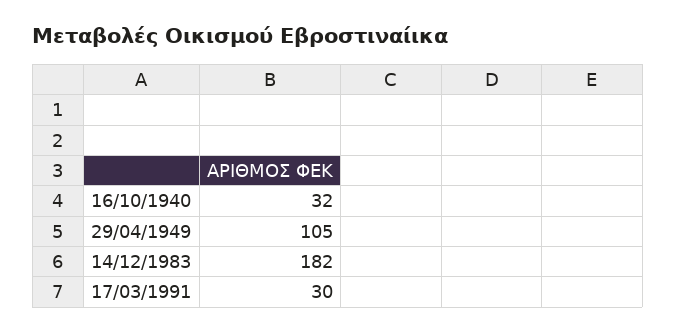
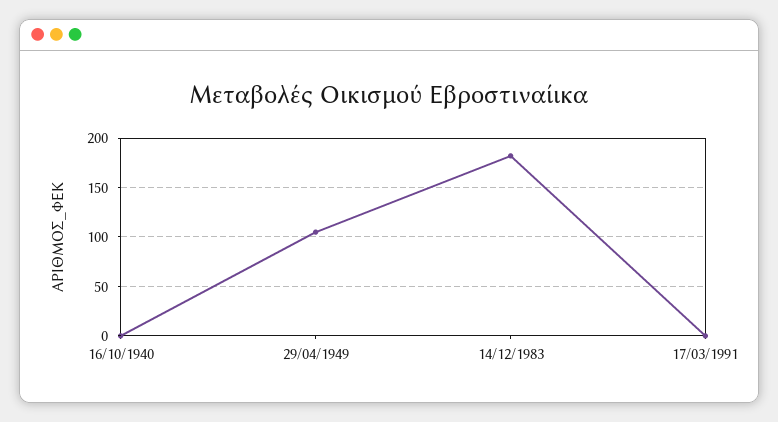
16/10/1940: 32 -> 0
17/03/1991: 30 -> 0

